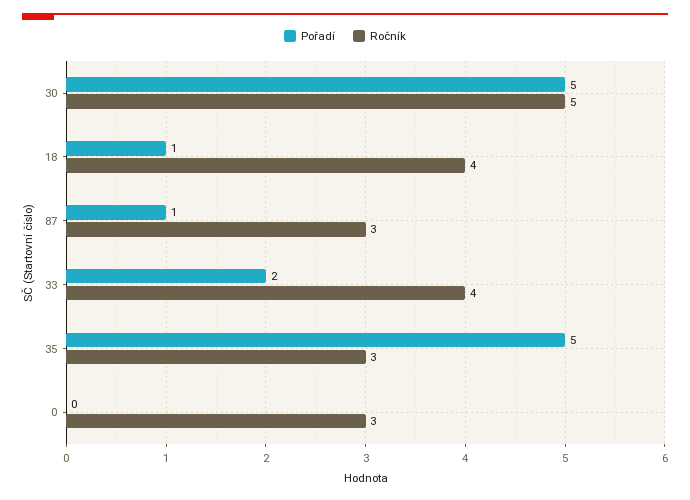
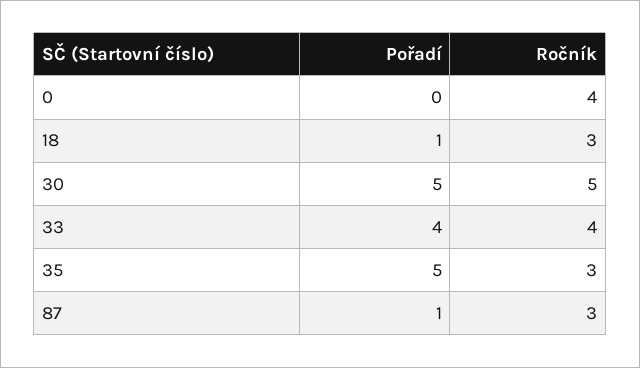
Ročník, 18: 4 -> 3
Pořadí, 33: 2 -> 4
Ročník, 0: 3 -> 4

